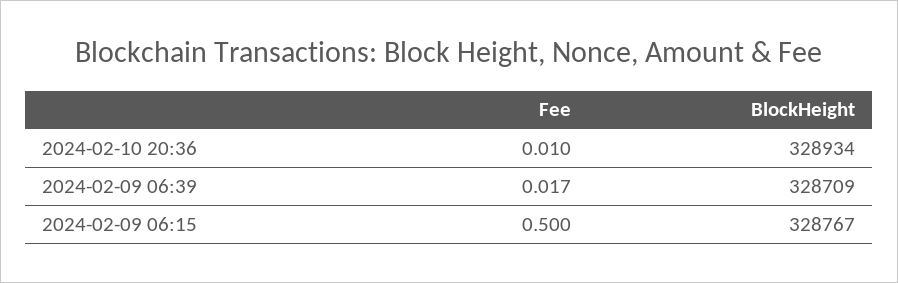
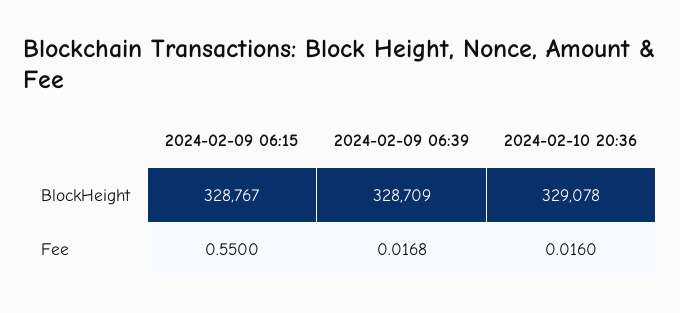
Fee, 2024-02-10 20:36: 0.01 -> 0.016
BlockHeight, 2024-02-10 20:36: 328934 -> 329078
Fee, 2024-02-09 06:15: 0.5 -> 0.55

